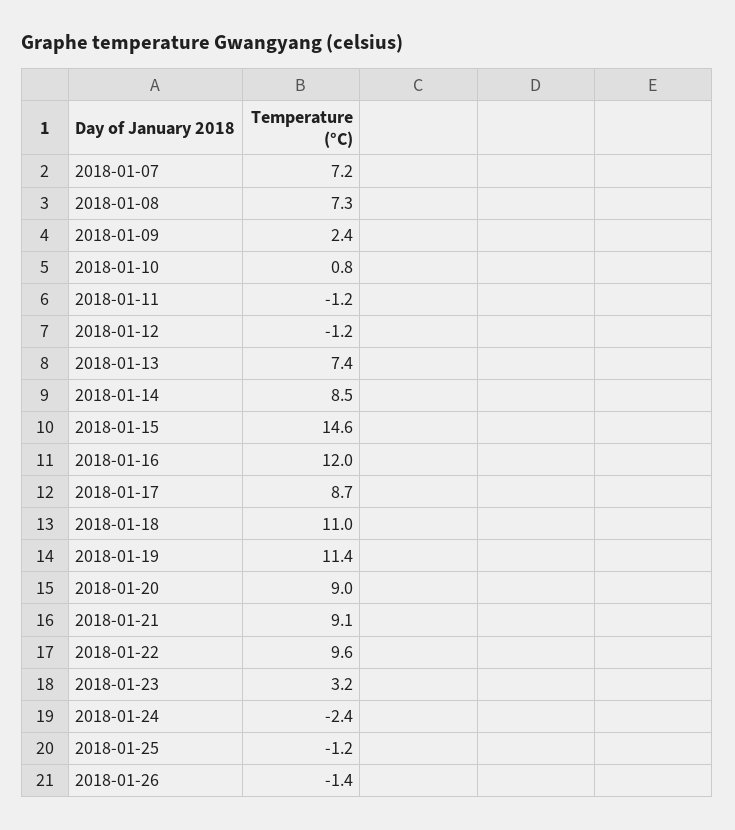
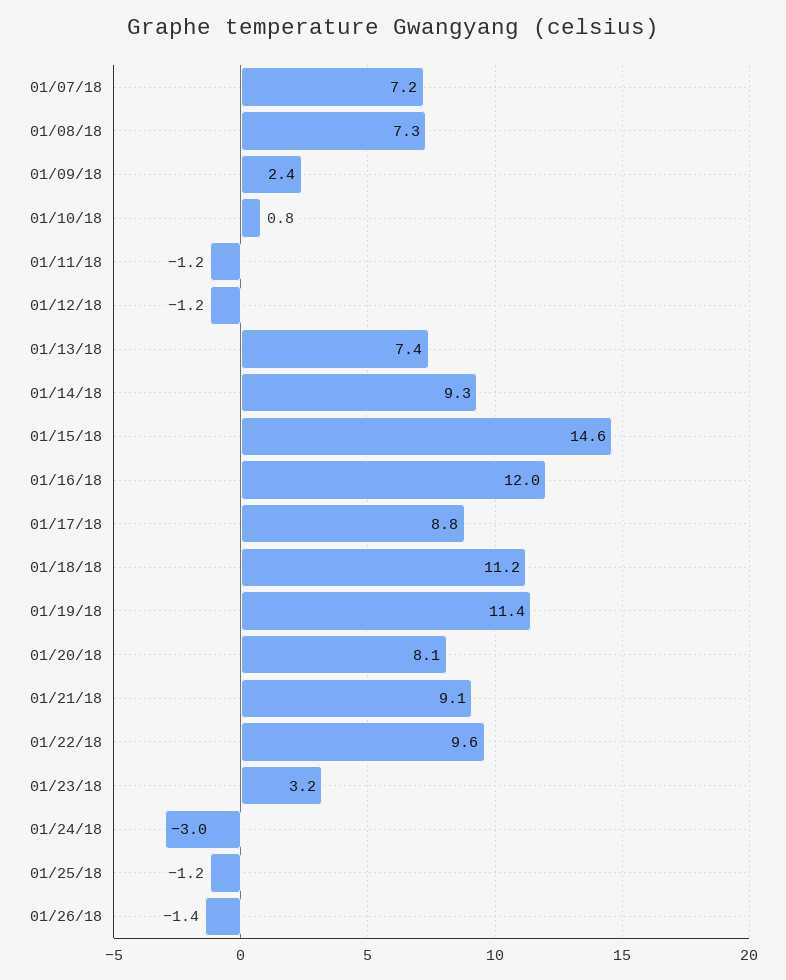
2018-01-14: 8.5 -> 9.3
2018-01-17: 8.7 -> 8.8
2018-01-18: 11 -> 11.2
2018-01-20: 9 -> 8.1
2018-01-24: -2.4 -> -3

